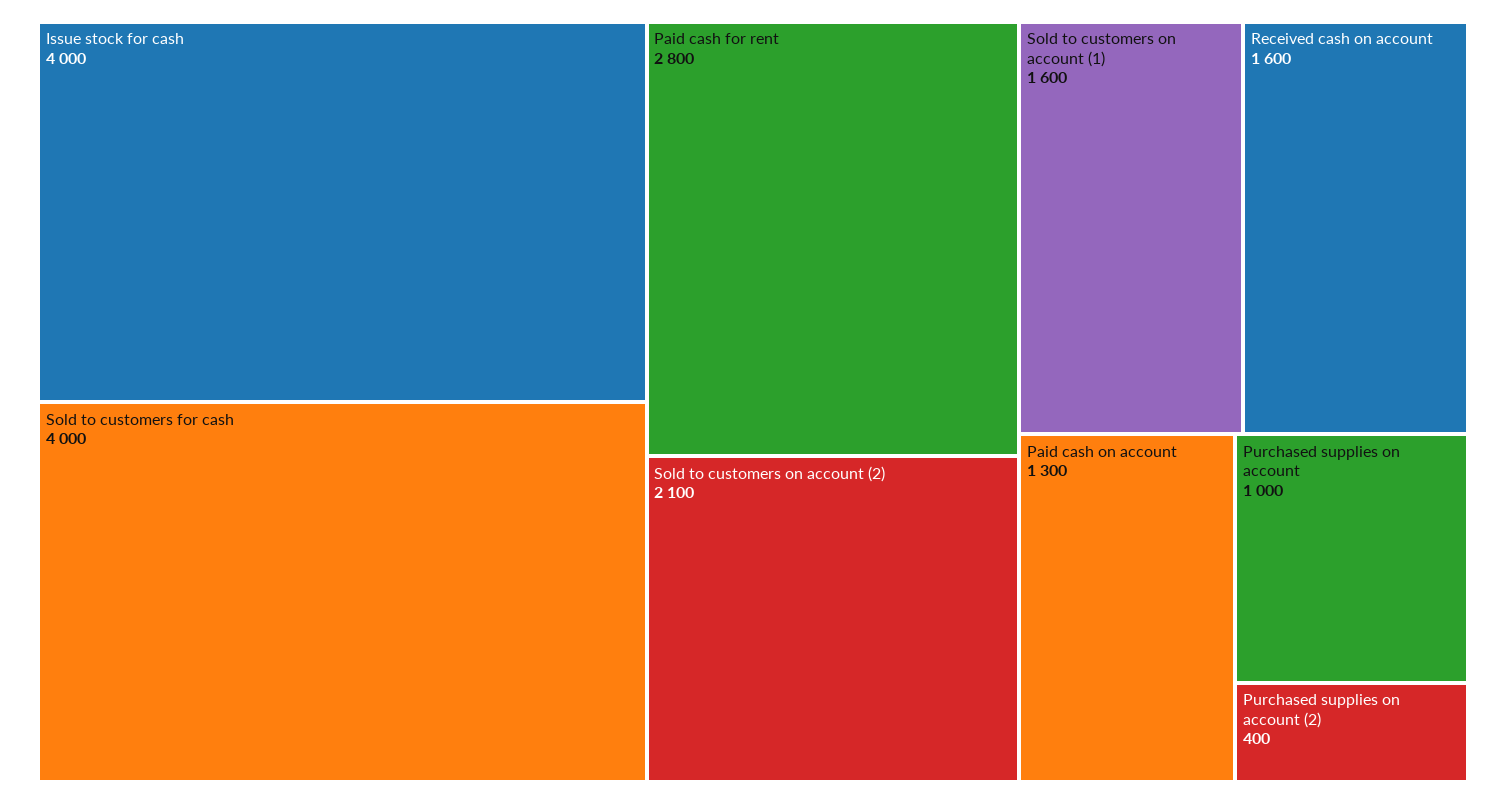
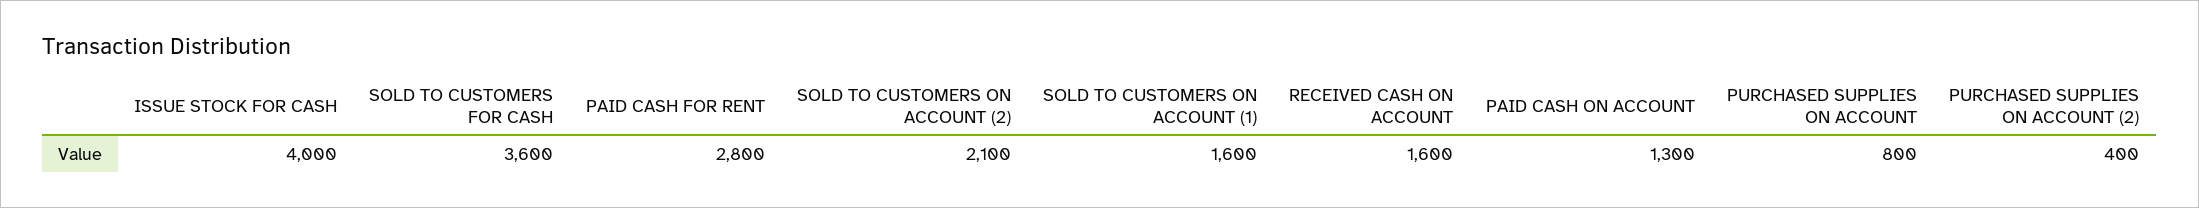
Sold to customers for cash: 4000 -> 3600
Purchased supplies on account: 1000 -> 800

